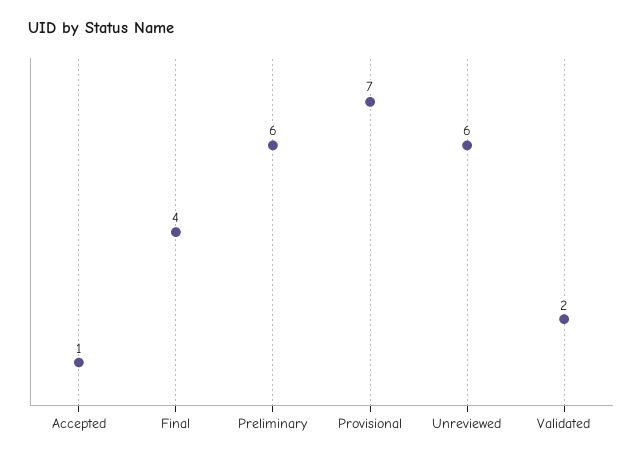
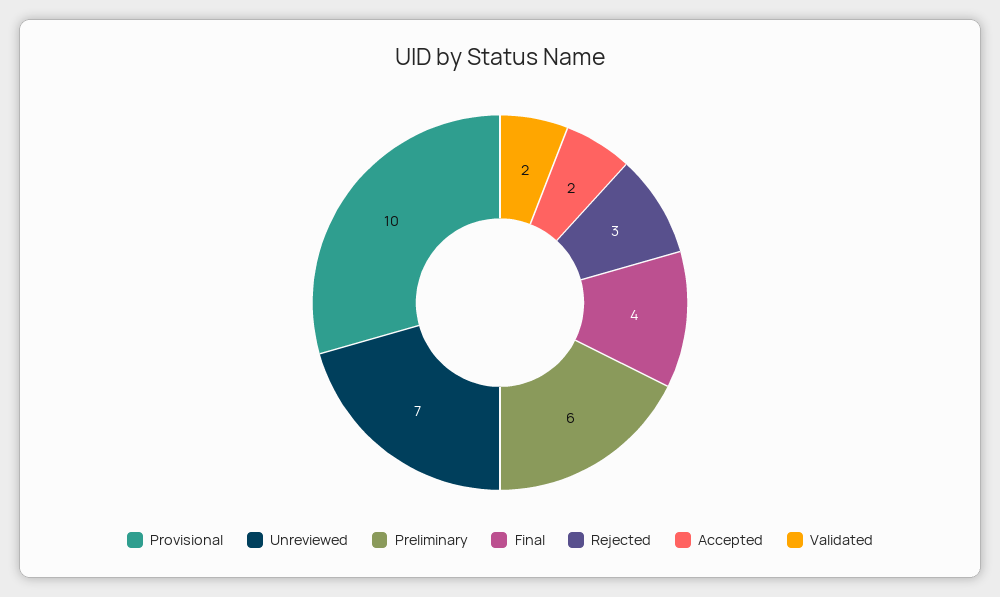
Accepted: 1 -> 2
Provisional: 7 -> 10
Unreviewed: 6 -> 7
Rejected: none -> 3

